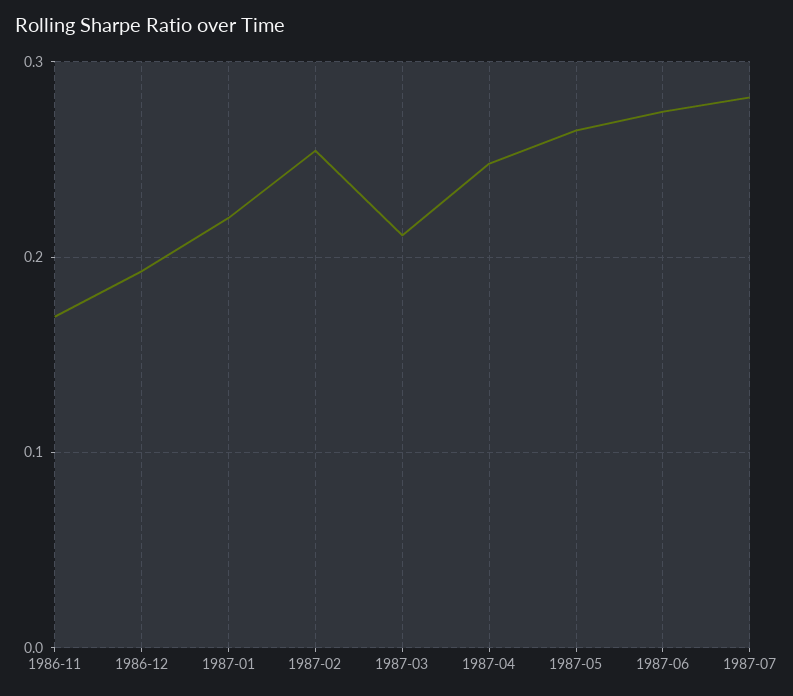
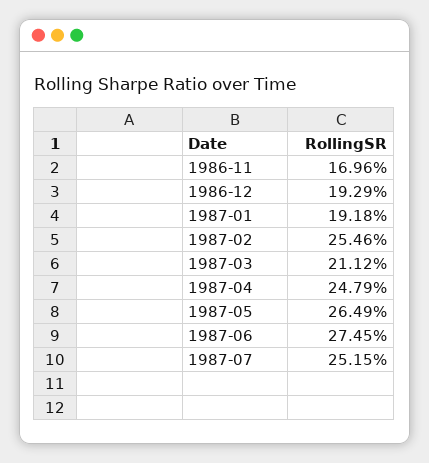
1987-01: 0.22 -> 0.1918
1987-07: 0.28 -> 0.2515

